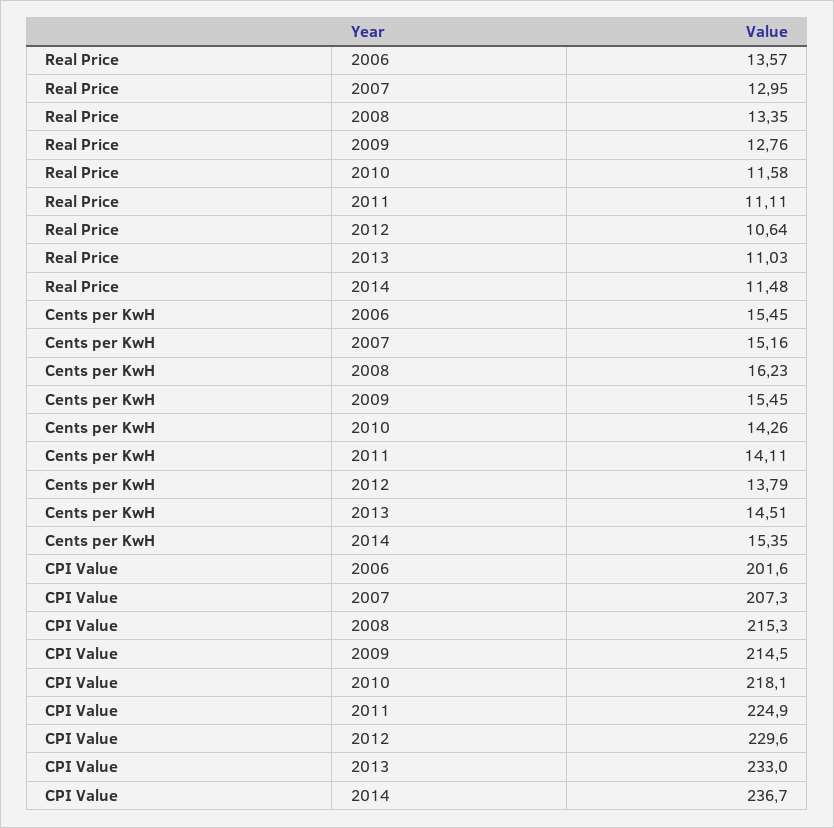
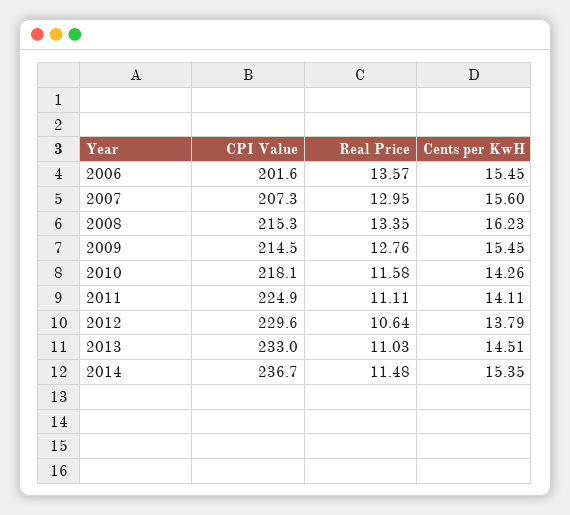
Cents per KwH, 2007: 15.16 -> 15.6

